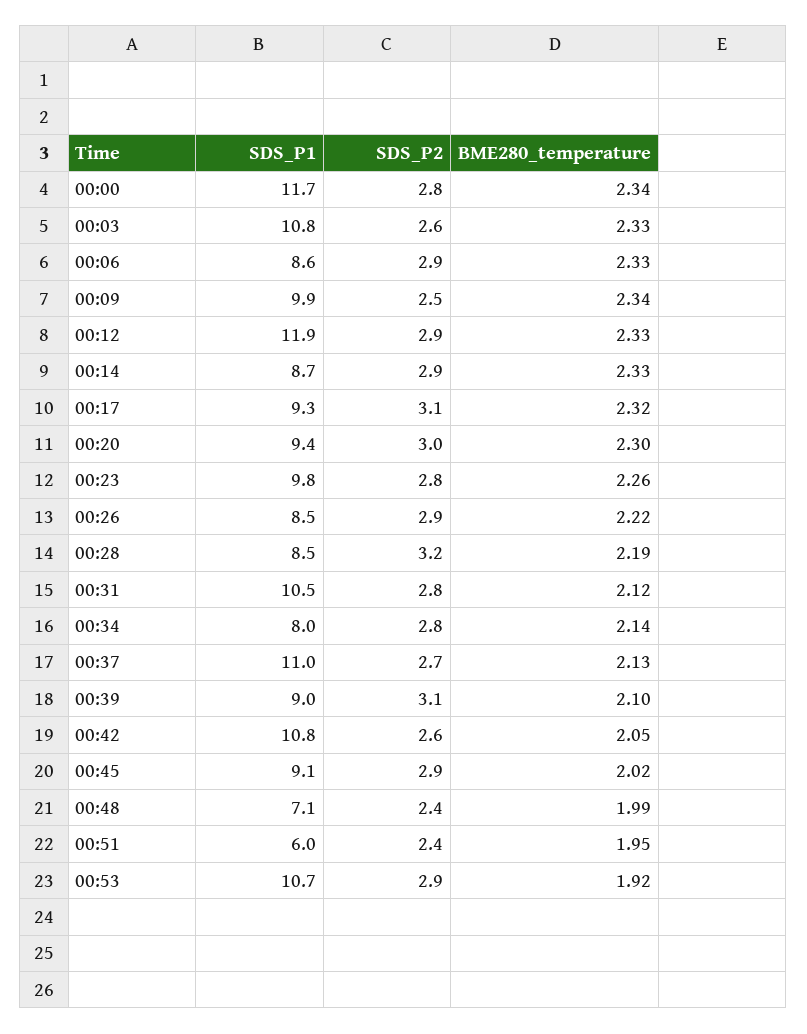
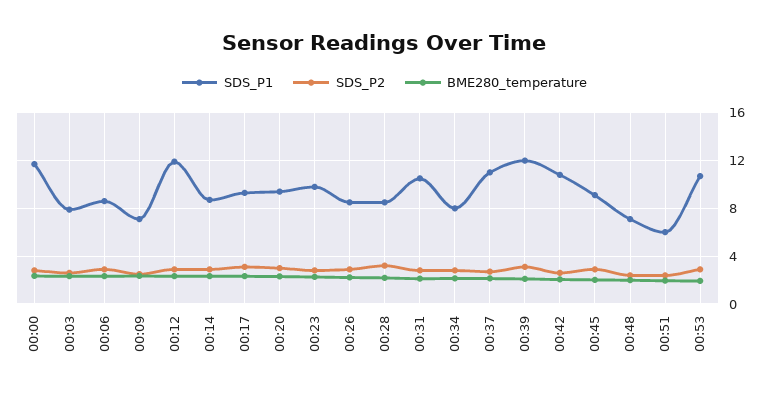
SDS_P1, 00:03: 10.8 -> 8
SDS_P1, 00:09: 9.9 -> 7
SDS_P1, 00:39: 9 -> 12

